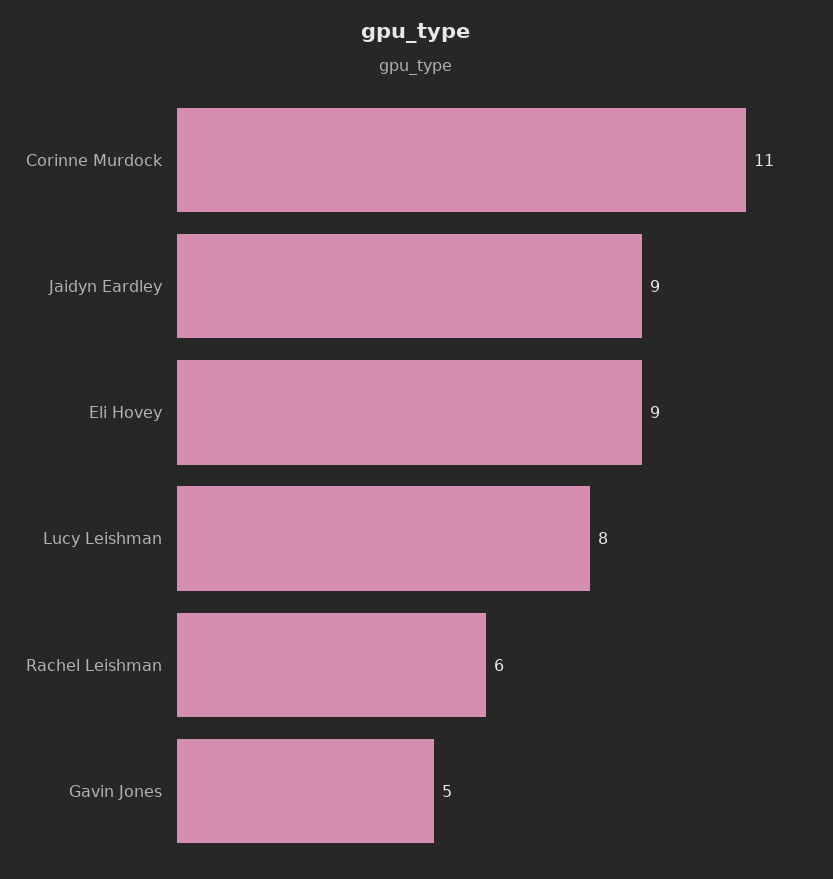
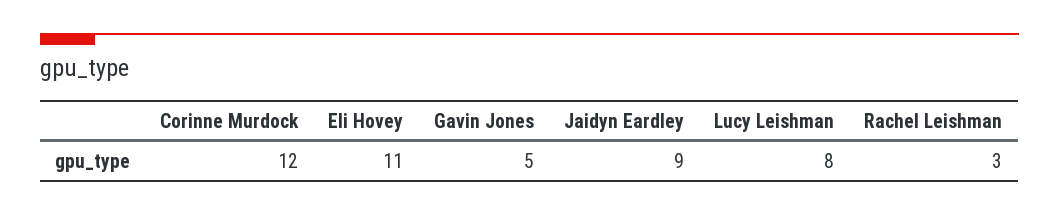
Corinne Murdock: 11 -> 12
Eli Hovey: 9 -> 11
Rachel Leishman: 6 -> 3

